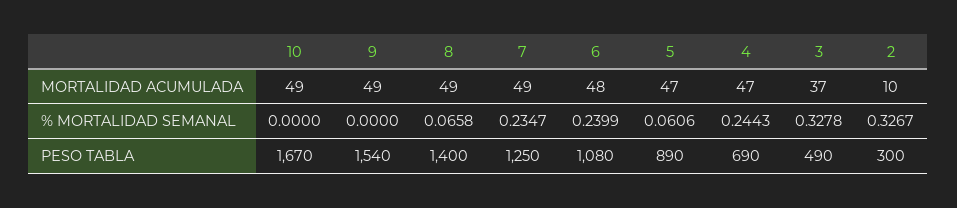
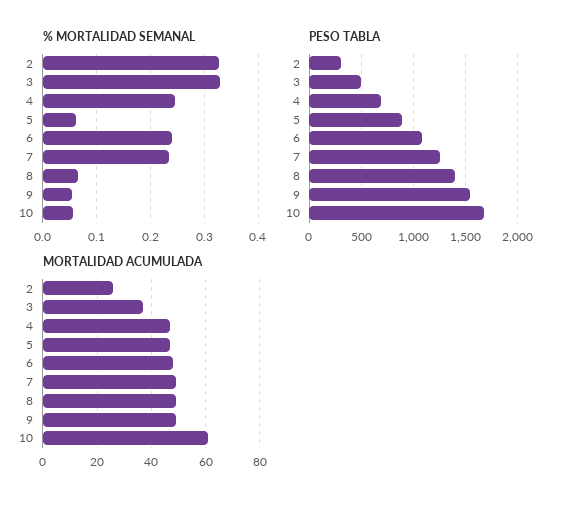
MORTALIDAD ACUMULADA, 10: 49 -> 60
MORTALIDAD ACUMULADA, 2: 10 -> 25
% MORTALIDAD SEMANAL, 10: 0 -> 0.06
% MORTALIDAD SEMANAL, 9: 0 -> 0.06

